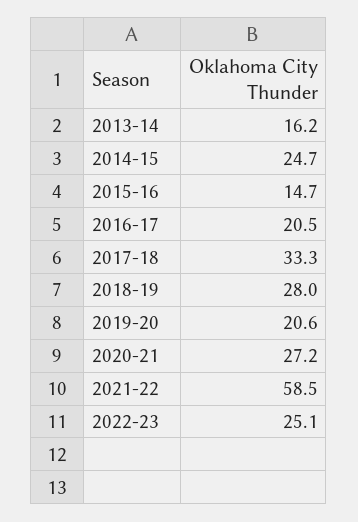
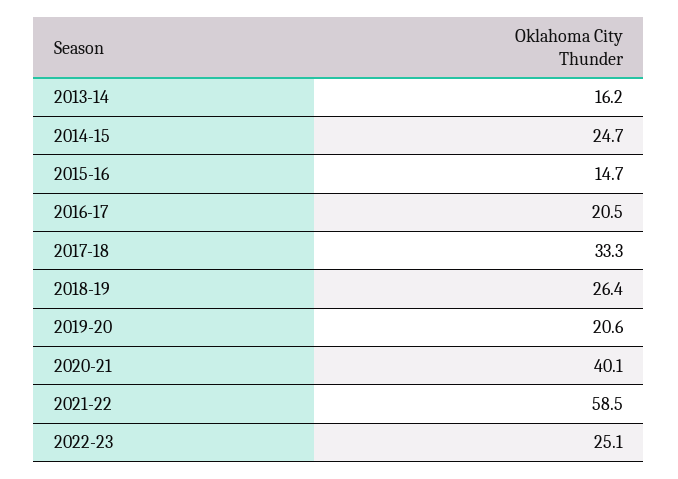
2018-19: 28 -> 26.4
2020-21: 27.2 -> 40.1

